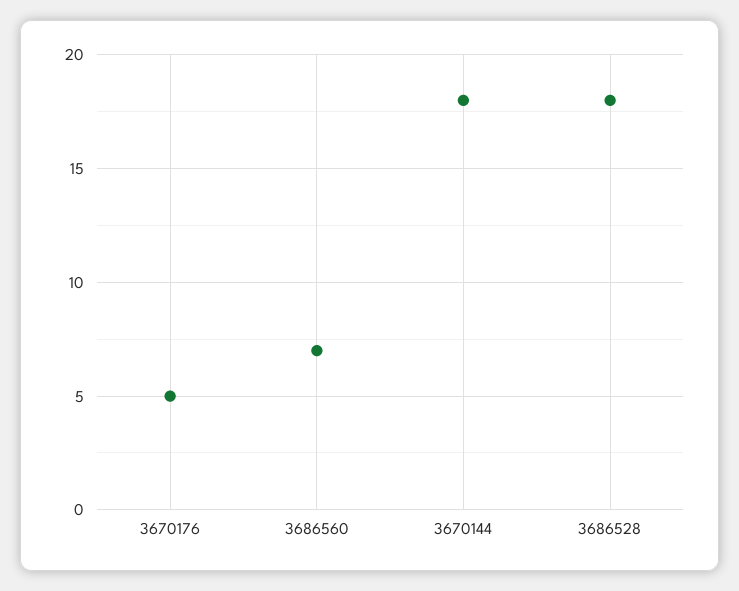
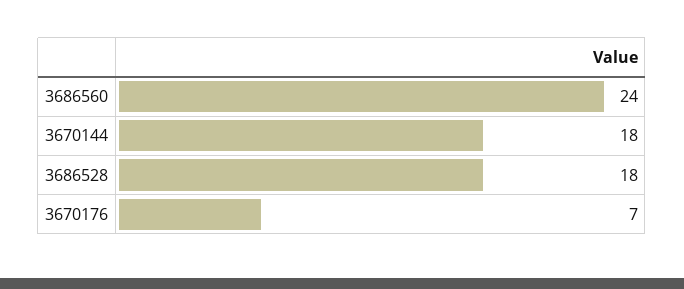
3670176: 5 -> 7
3686560: 7 -> 24

